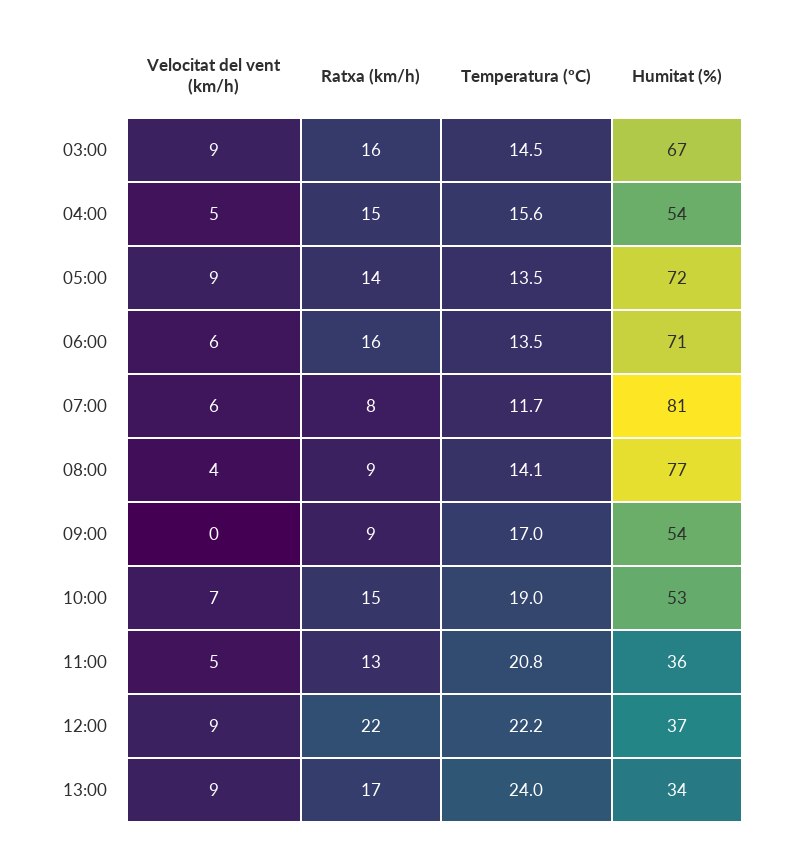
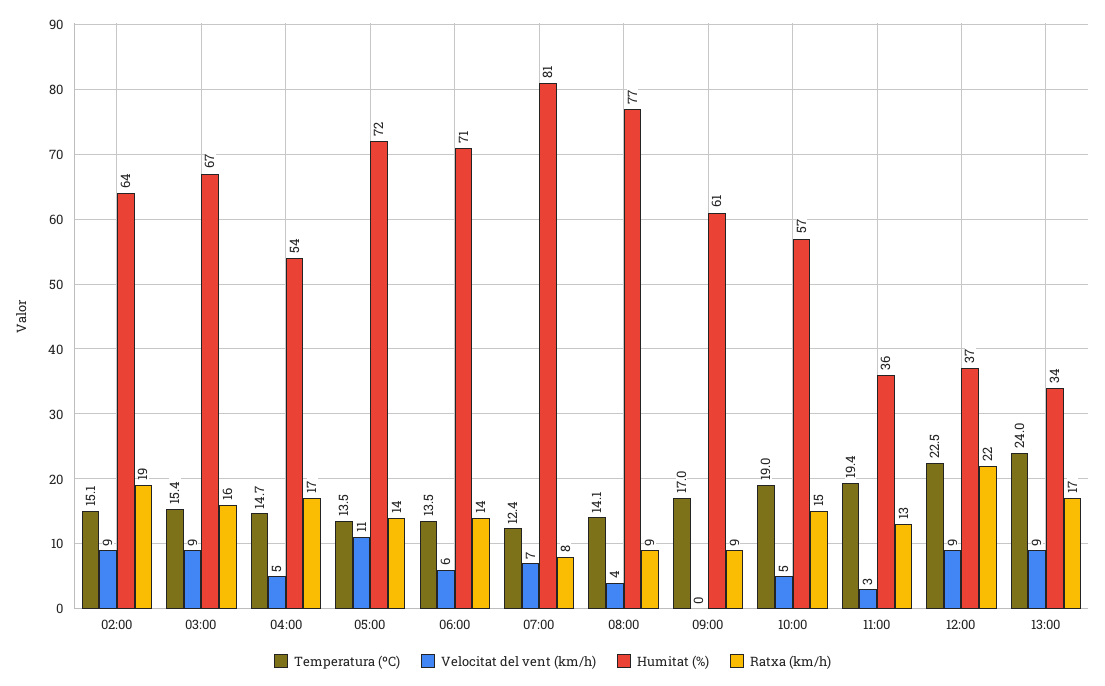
Temperatura (ºC), 03:00: 14.5 -> 15.4
Ratxa (km/h), 04:00: 15 -> 17
Temperatura (ºC), 04:00: 15.6 -> 14.7
Velocitat del vent (km/h), 05:00: 9 -> 11
Ratxa (km/h), 06:00: 16 -> 14
Velocitat del vent (km/h), 07:00: 6 -> 7
Temperatura (ºC), 07:00: 11.7 -> 12.4
Humitat (%), 09:00: 54 -> 61
Velocitat del vent (km/h), 10:00: 7 -> 5
Humitat (%), 10:00: 53 -> 57
Velocitat del vent (km/h), 11:00: 5 -> 3
Temperatura (ºC), 11:00: 20.8 -> 19.4
Temperatura (ºC), 12:00: 22.2 -> 22.5
Temperatura (ºC), 02:00: none -> 15.1
Velocitat del vent (km/h), 02:00: none -> 9
Humitat (%), 02:00: none -> 64
Ratxa (km/h), 02:00: none -> 19

